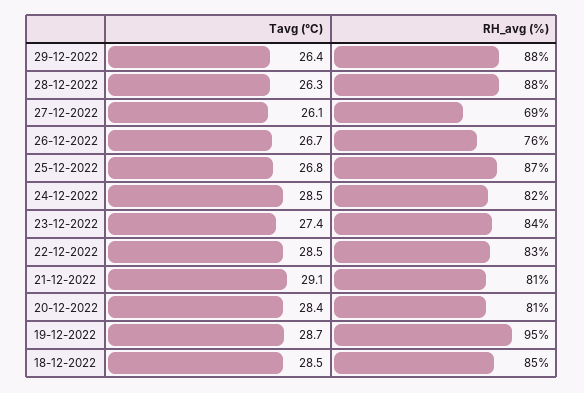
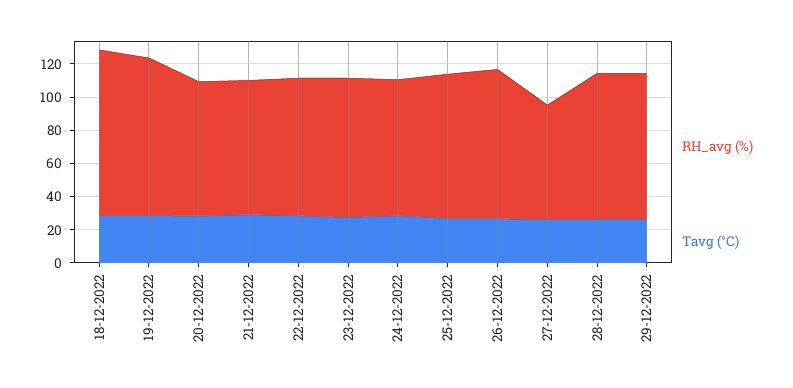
RH_avg (%), 26-12-2022: 76 -> 90
RH_avg (%), 18-12-2022: 85 -> 100

